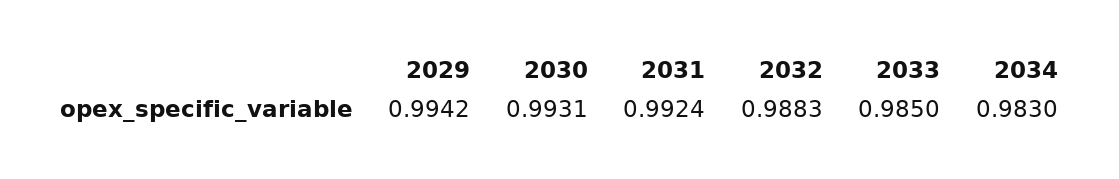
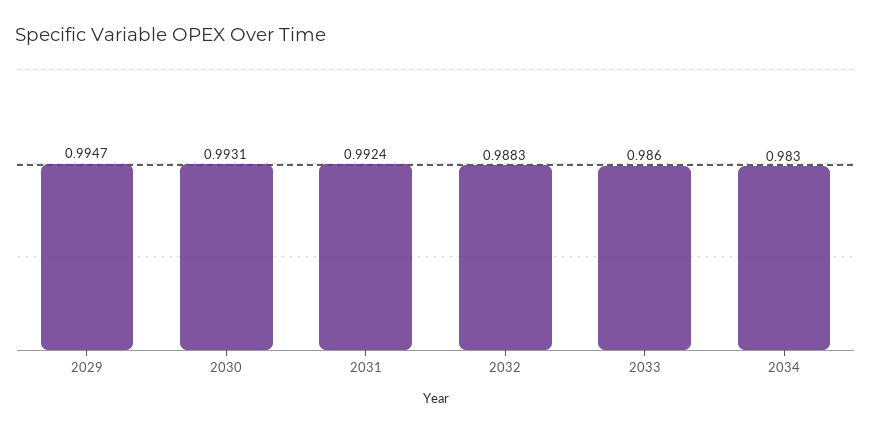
2029: 0.9942 -> 0.9947
2033: 0.985 -> 0.986

